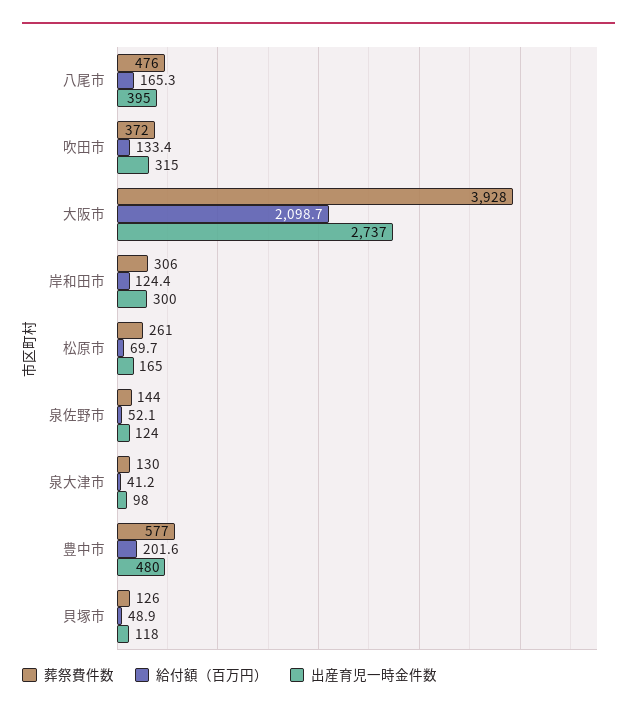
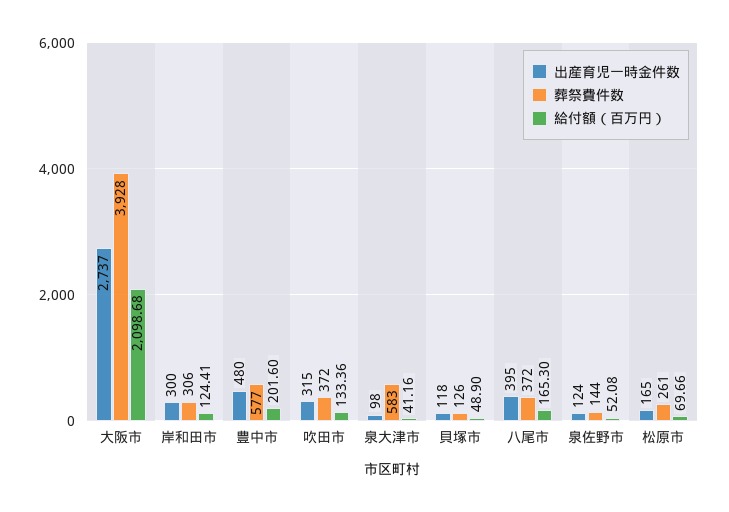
葬祭費件数, 八尾市: 476 -> 372
葬祭費件数, 泉大津市: 130 -> 583

